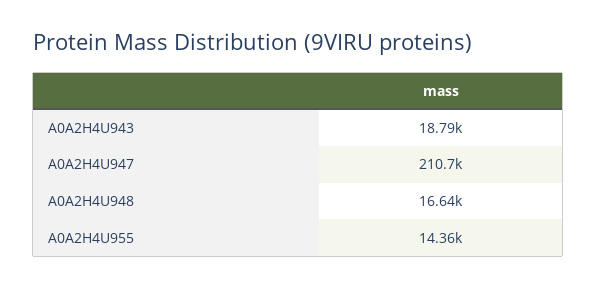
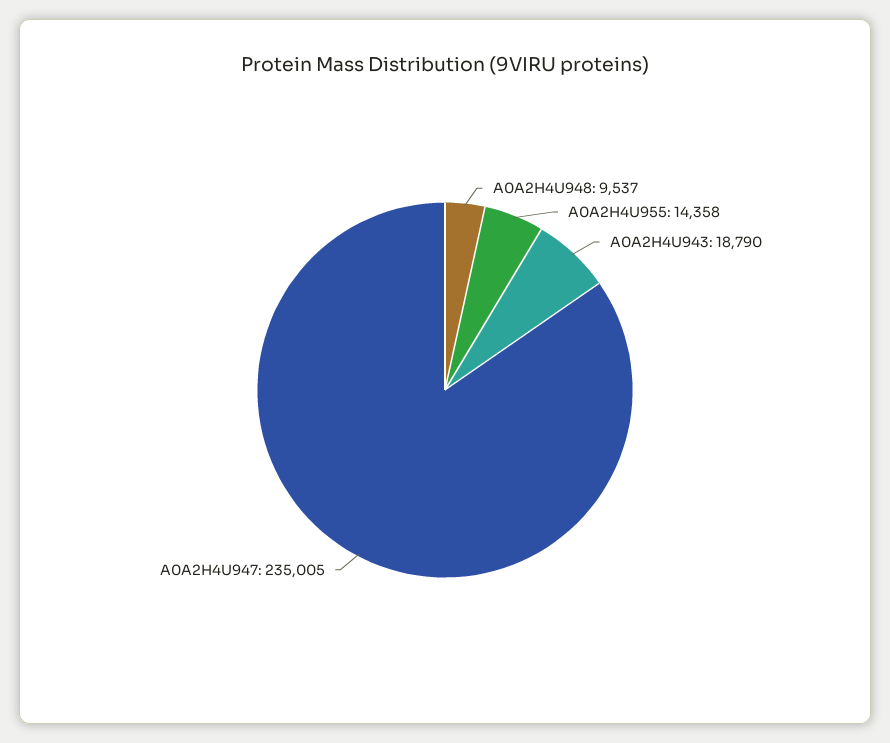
A0A2H4U947: 210700 -> 235005
A0A2H4U948: 16640 -> 9537

